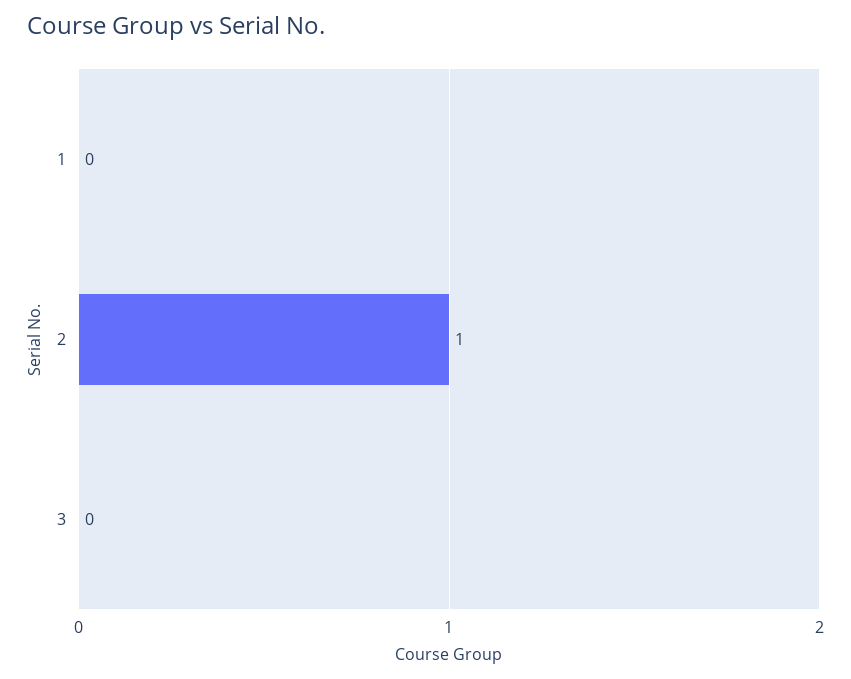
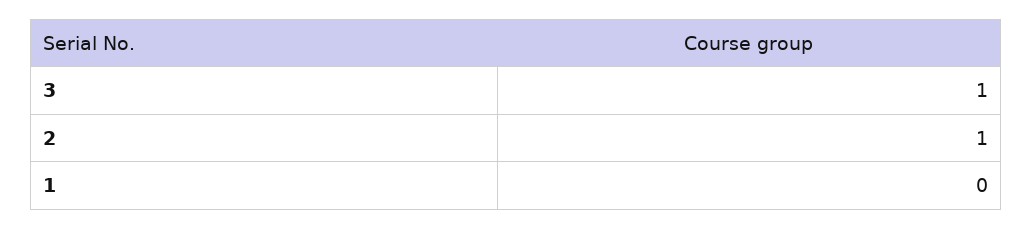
3: 0 -> 1

